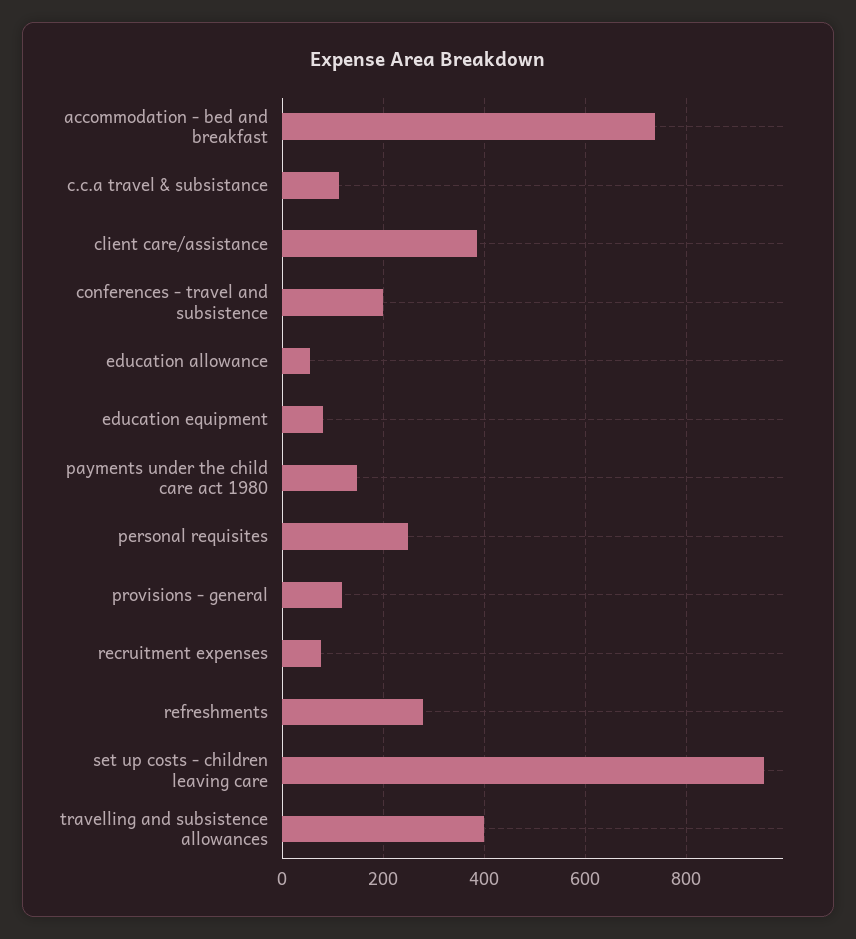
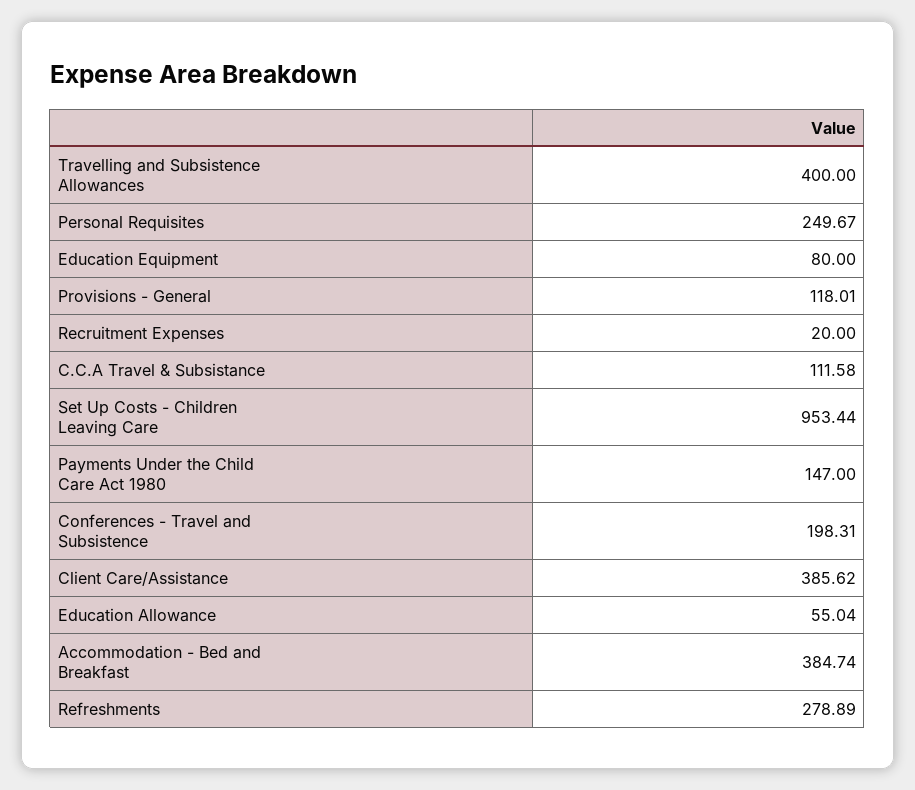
accommodation - bed and breakfast: 740 -> 384.74
recruitment expenses: 80 -> 20

